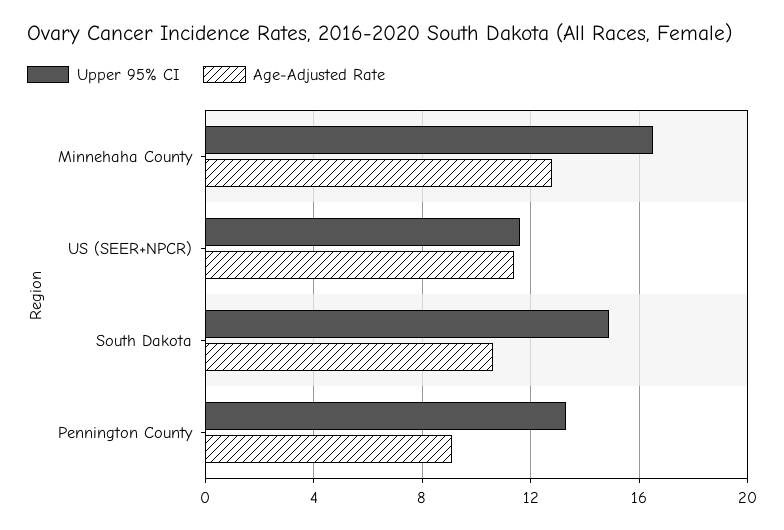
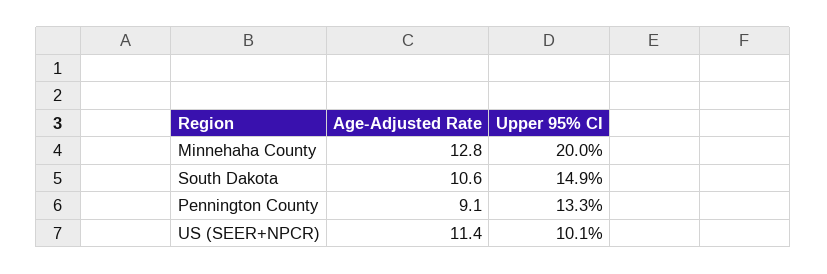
Upper 95% CI, Minnehaha County: 16.5 -> 20
Upper 95% CI, US (SEER+NPCR): 11.5 -> 10.1

